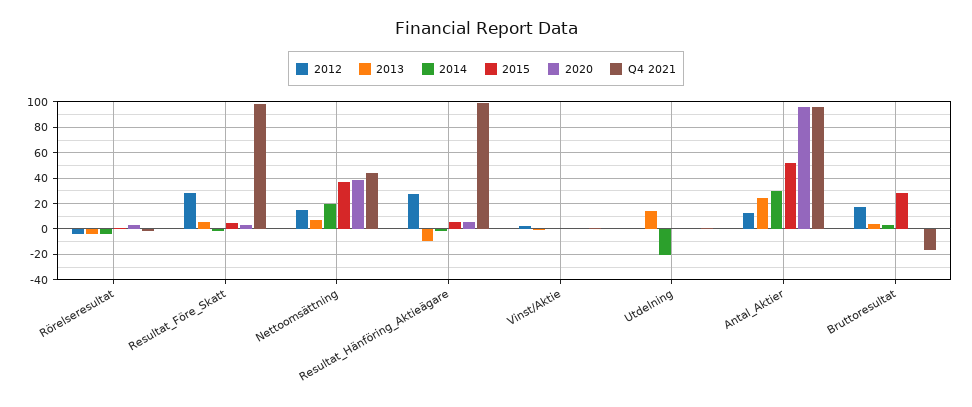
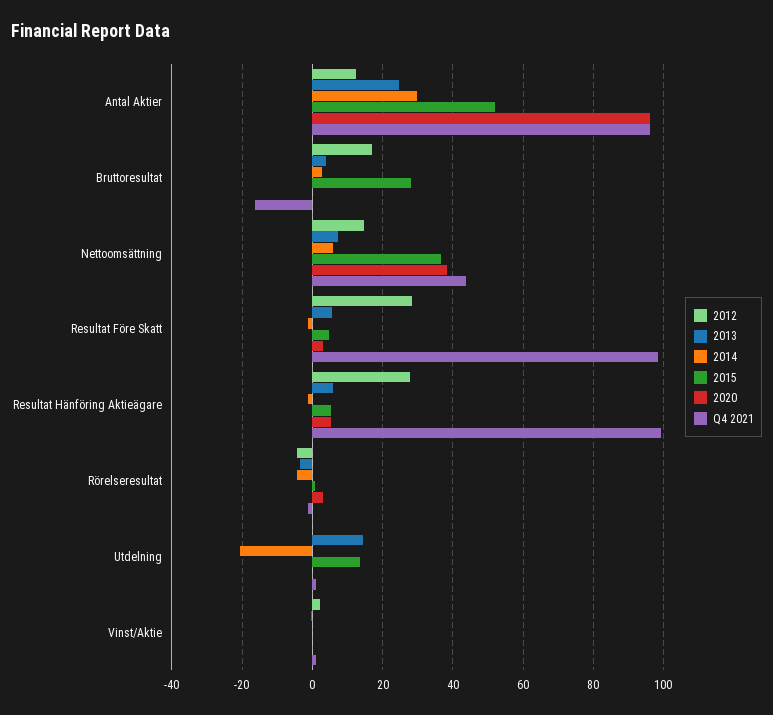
2014, Nettoomsättning: 20 -> 6
2013, Resultat_Hänföring_Aktieägare: -10 -> 6
2015, Utdelning: 0 -> 14

